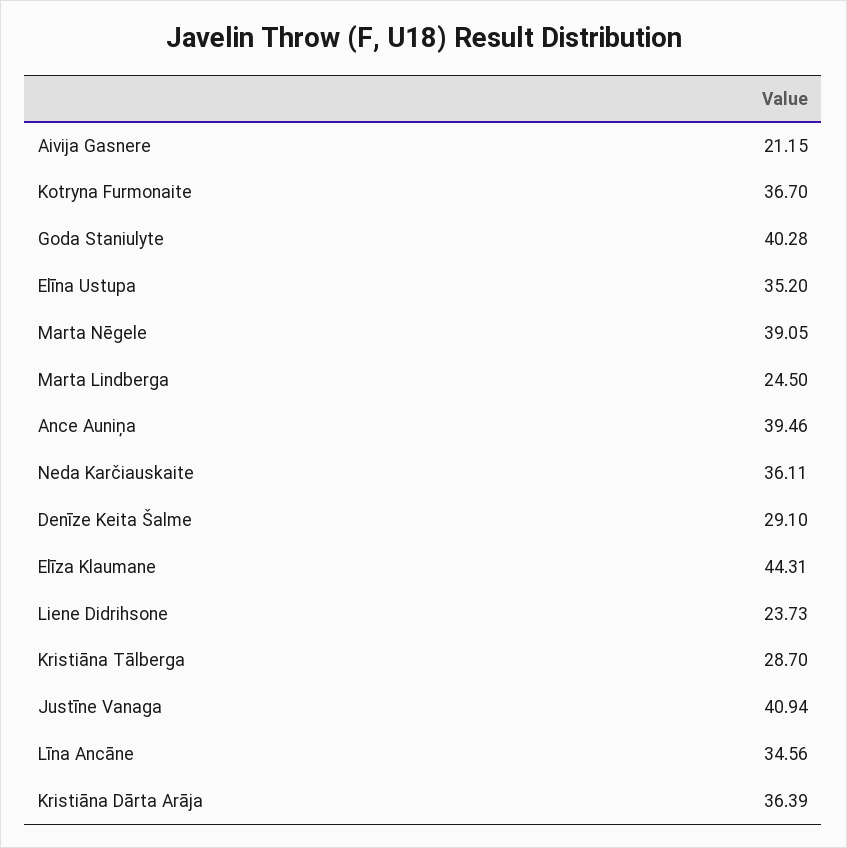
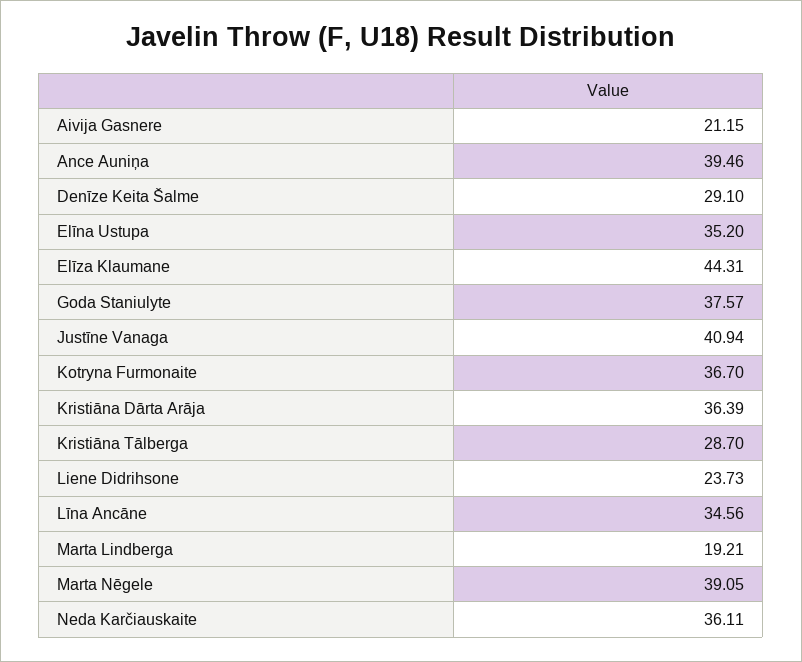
Goda Staniulyte: 40.28 -> 37.57
Marta Lindberga: 24.5 -> 19.21

